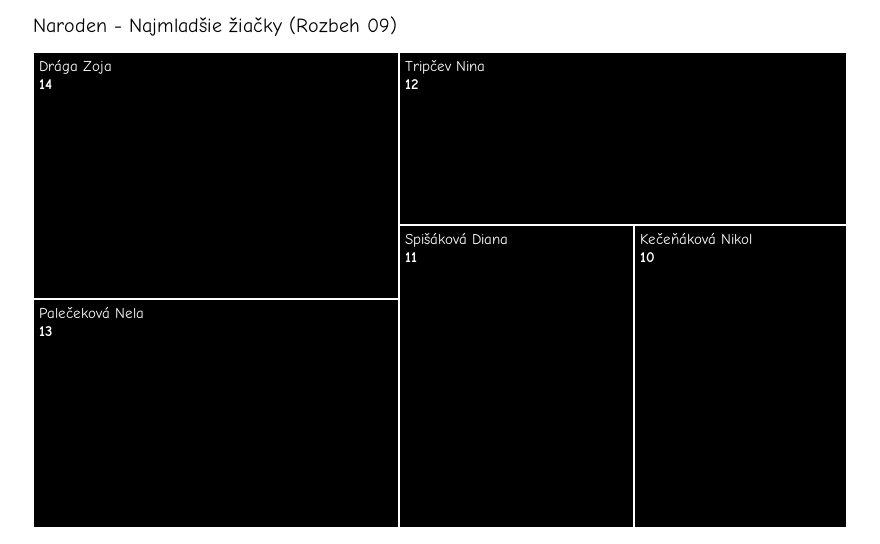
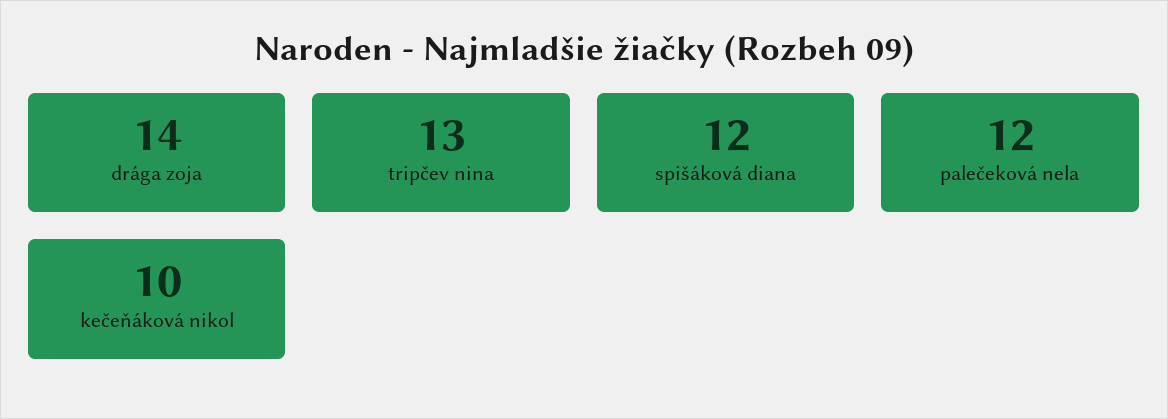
Palečeková Nela: 13 -> 12
Tripčev Nina: 12 -> 13
Spišáková Diana: 11 -> 12

